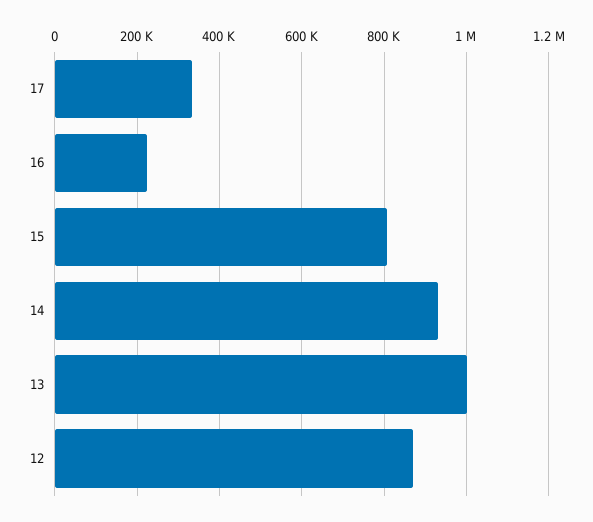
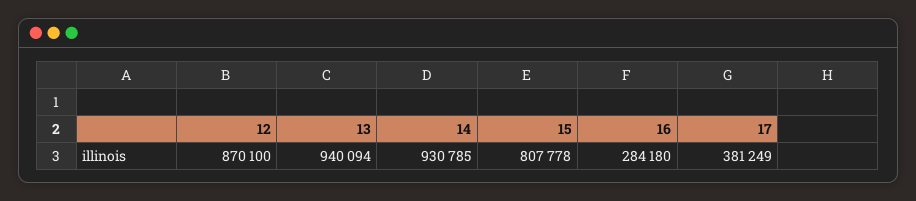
17: 340000 -> 381249
16: 220000 -> 284180
13: 1000000 -> 940094

